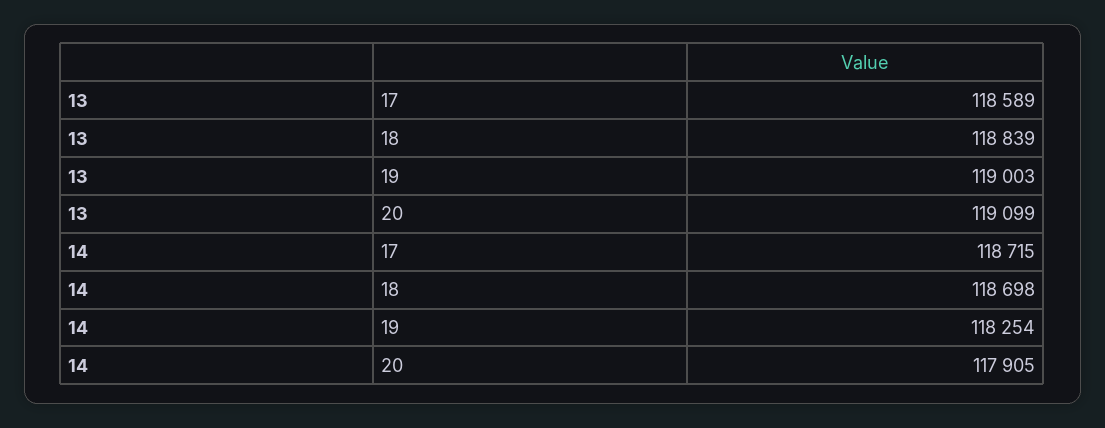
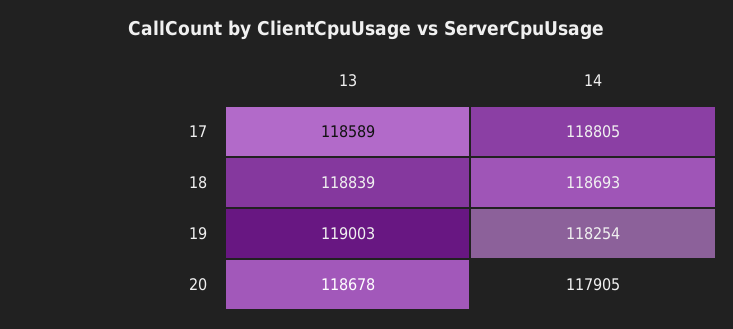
13, 20: 119099 -> 118678
14, 17: 118715 -> 118805
14, 18: 118698 -> 118693

